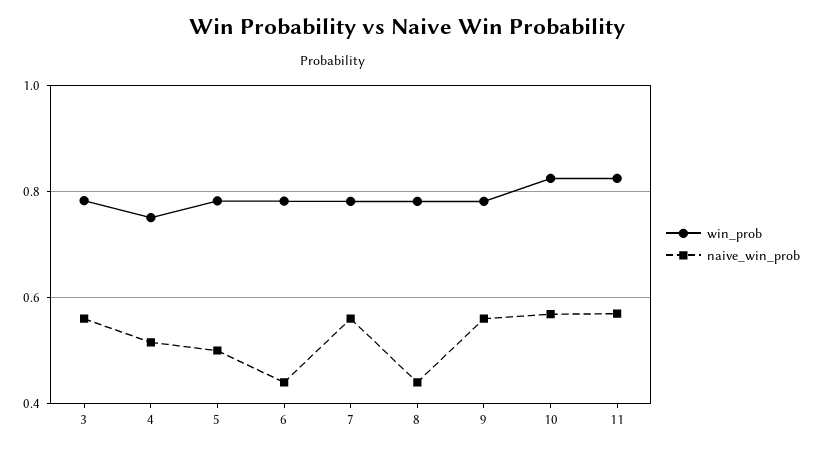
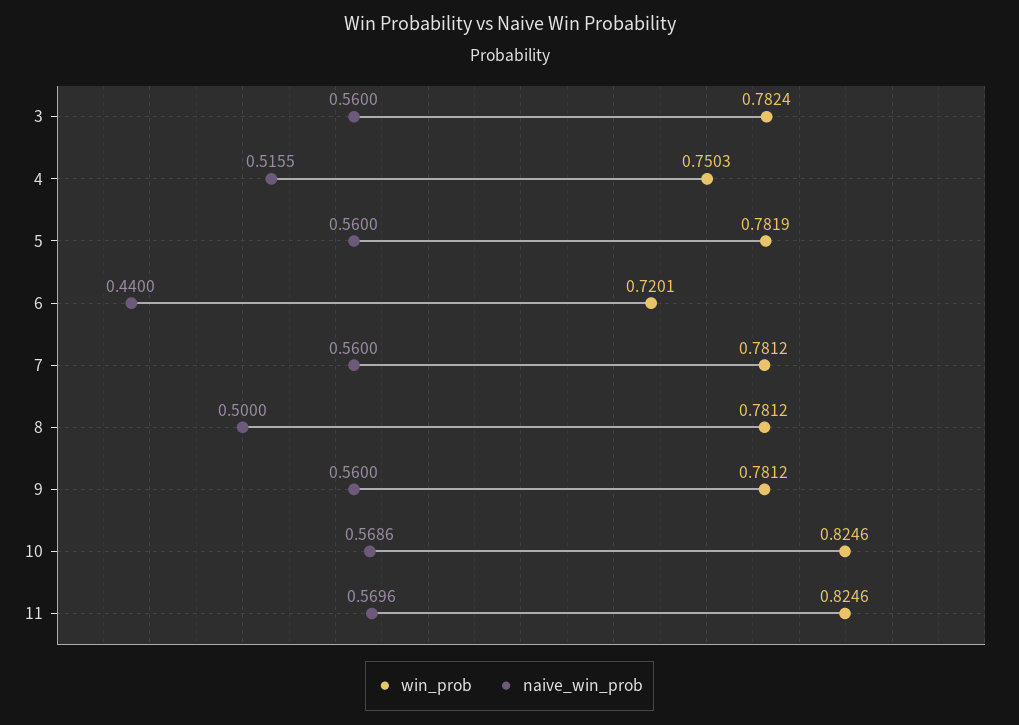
naive_win_prob, 5: 0.5 -> 0.56
win_prob, 6: 0.78 -> 0.7201
naive_win_prob, 8: 0.44 -> 0.5

